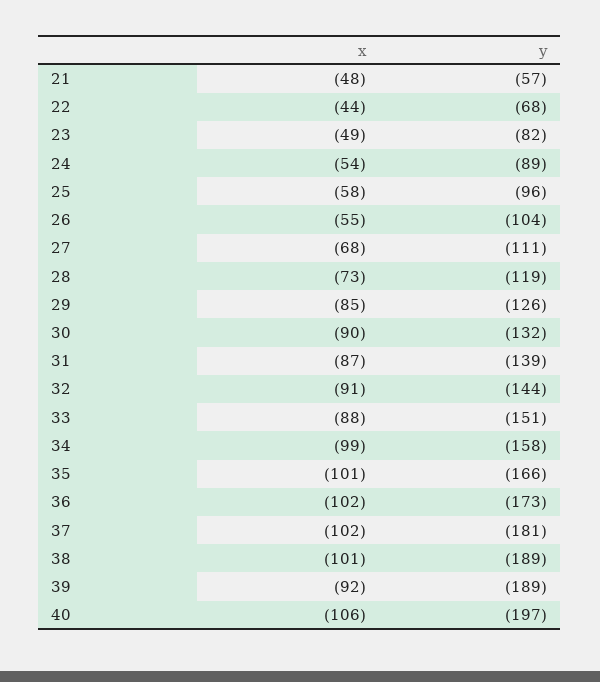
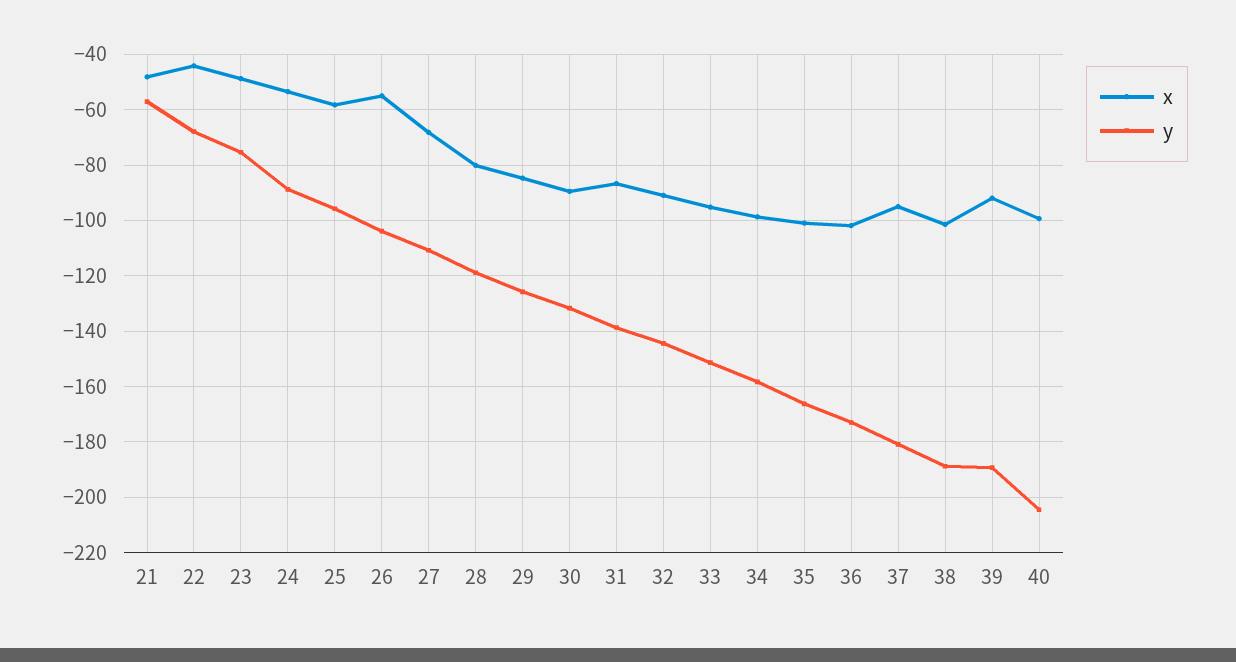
y, 23: -82 -> -75
x, 28: -73 -> -80
x, 33: -88 -> -95
x, 37: -102 -> -95
x, 40: -106 -> -100
y, 40: -197 -> -205

